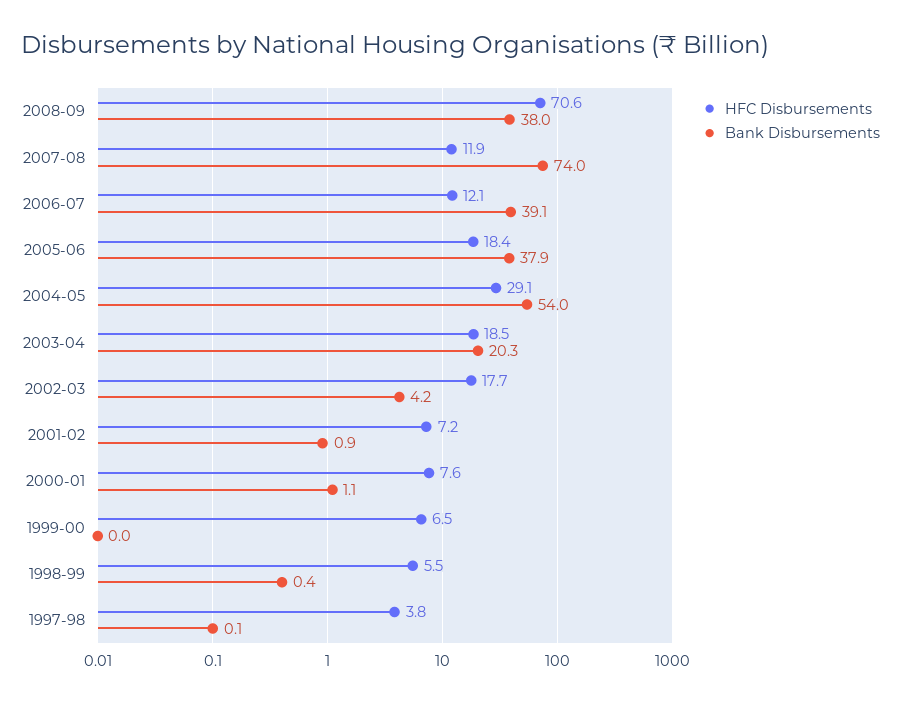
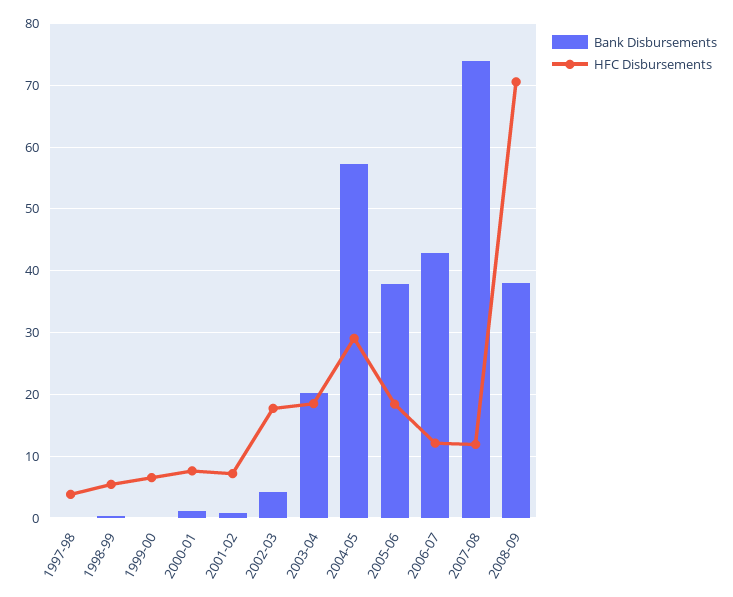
Bank Disbursements, 2006-07: 39.1 -> 43
Bank Disbursements, 2004-05: 54 -> 57

